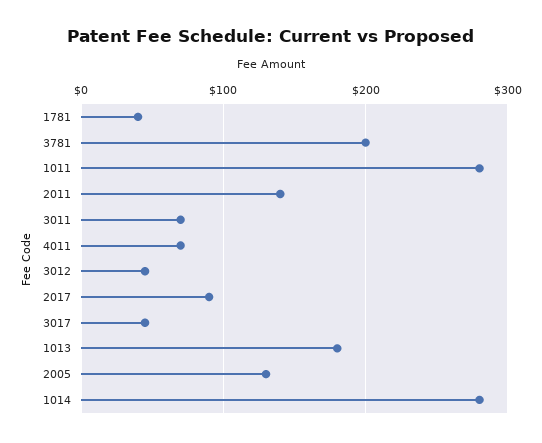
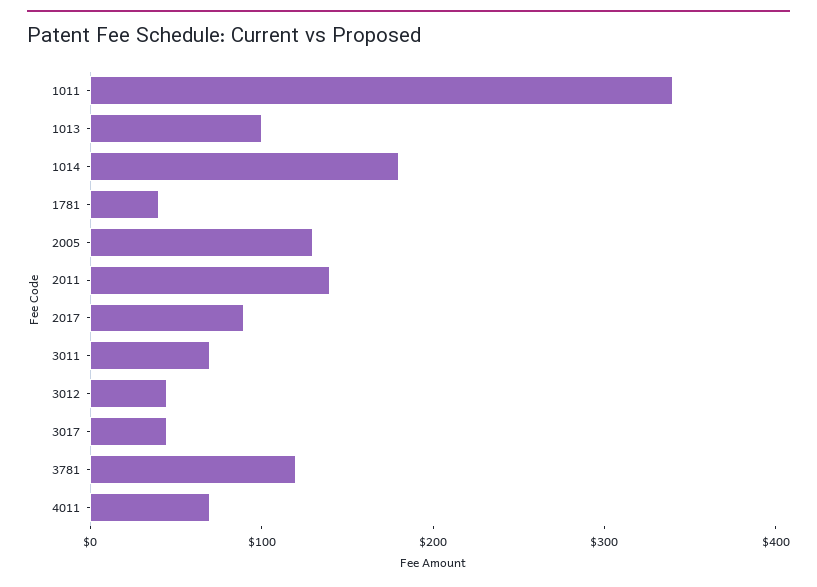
3781: 200 -> 120
1011: 280 -> 340
1013: 180 -> 100
1014: 280 -> 180

